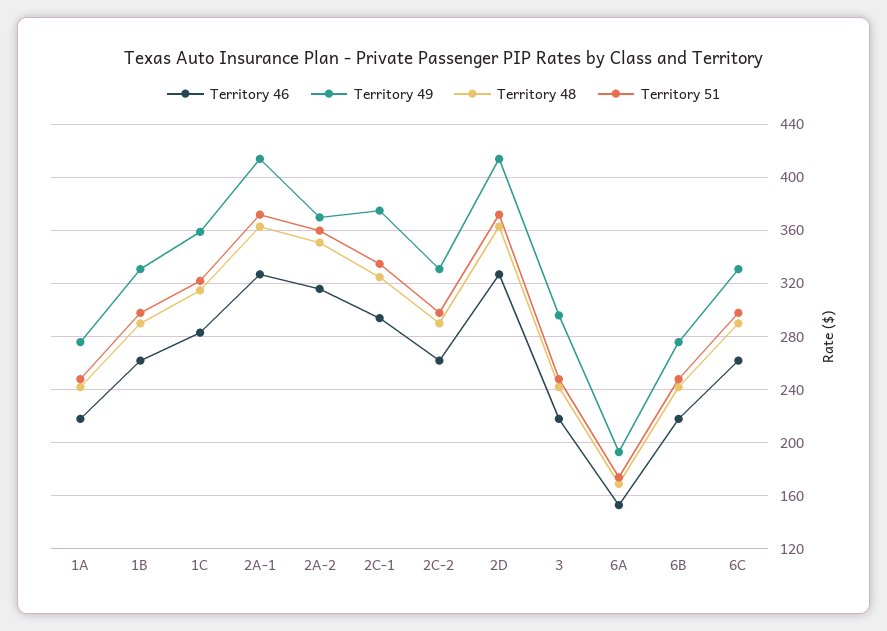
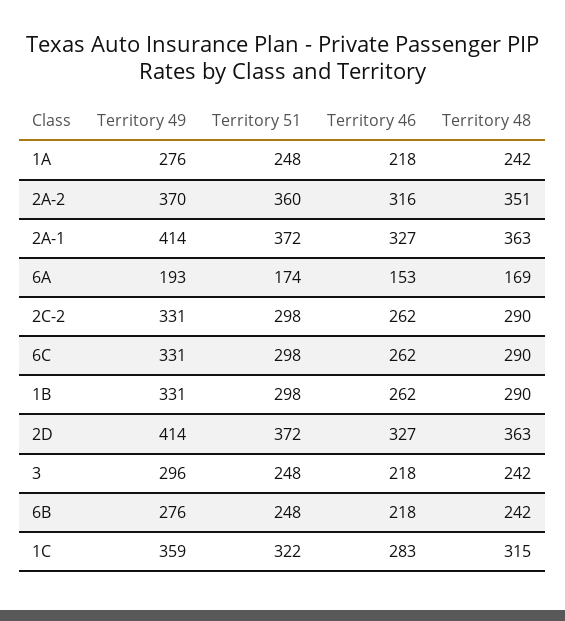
Territory 46, 2C-1: 295 -> none
Territory 49, 2C-1: 375 -> none
Territory 48, 2C-1: 325 -> none
Territory 51, 2C-1: 335 -> none

